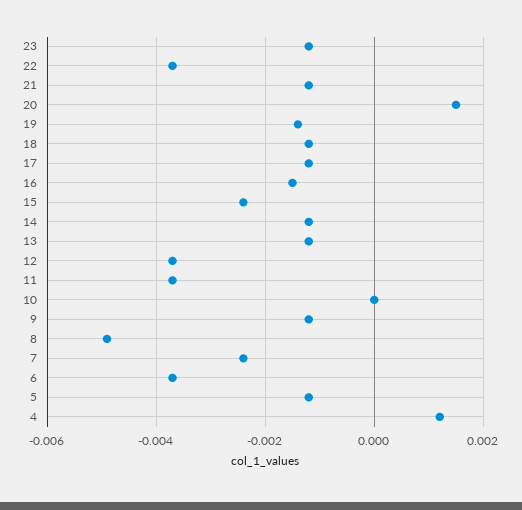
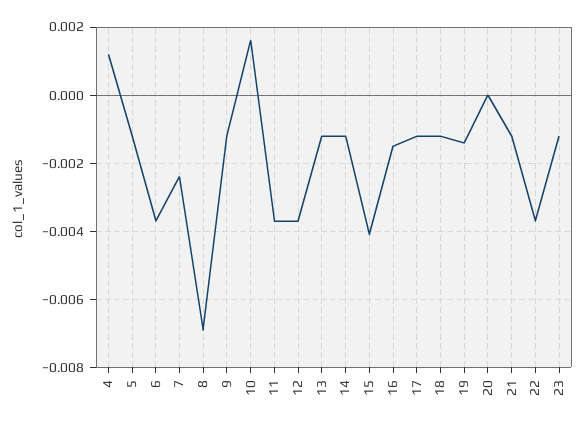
20: 0.0015 -> 0
15: -0.0025 -> -0.004
10: 0 -> 0.0015
8: -0.005 -> -0.007

